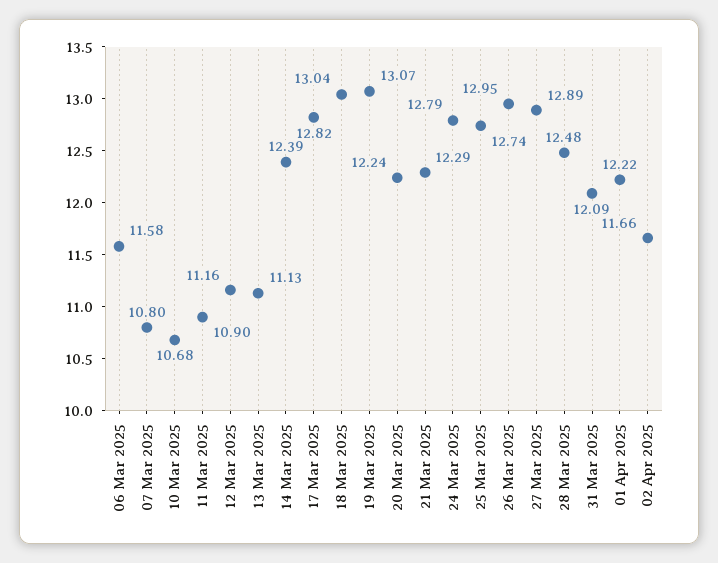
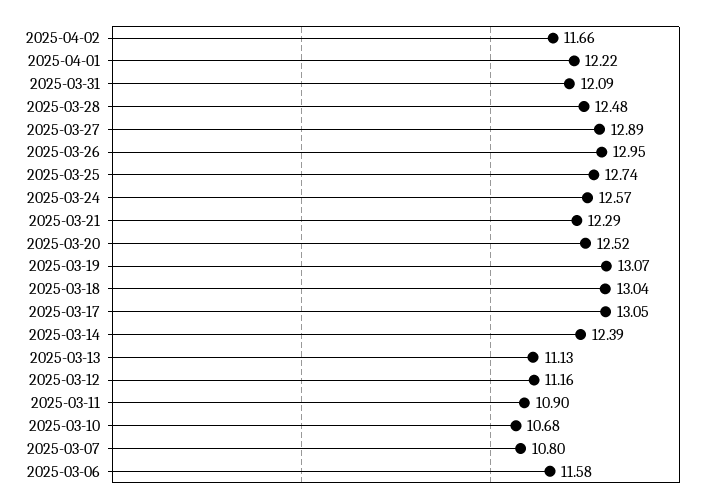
17 Mar 2025: 12.82 -> 13.05
20 Mar 2025: 12.24 -> 12.52
24 Mar 2025: 12.79 -> 12.57

